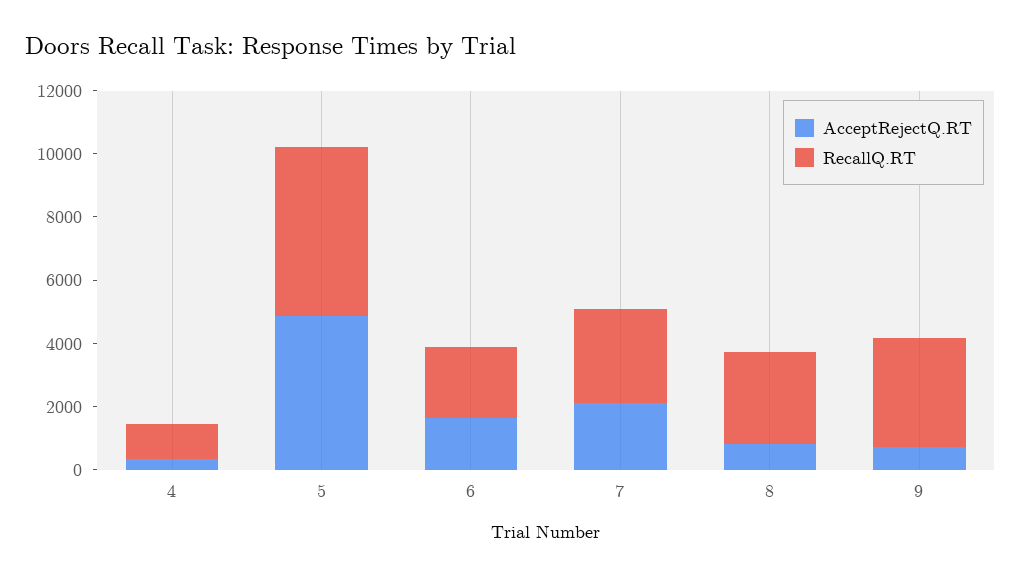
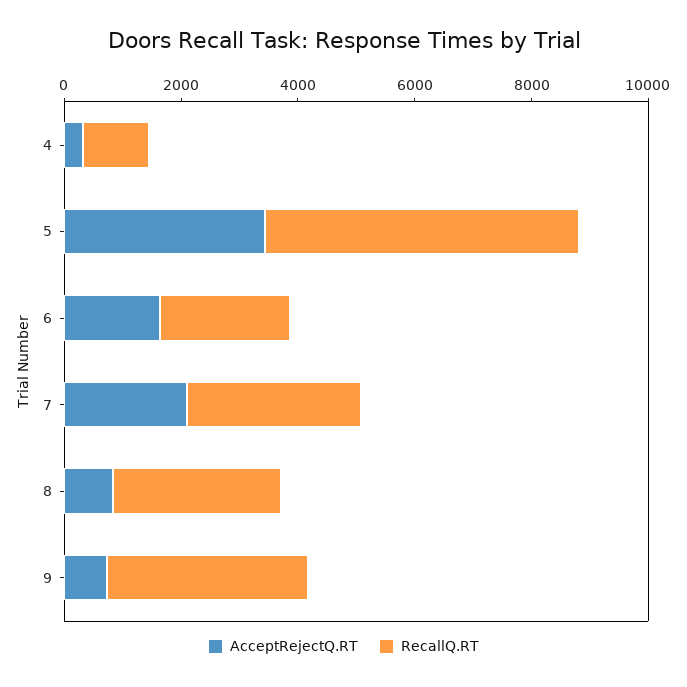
AcceptRejectQ.RT, 5: 5000 -> 3500

